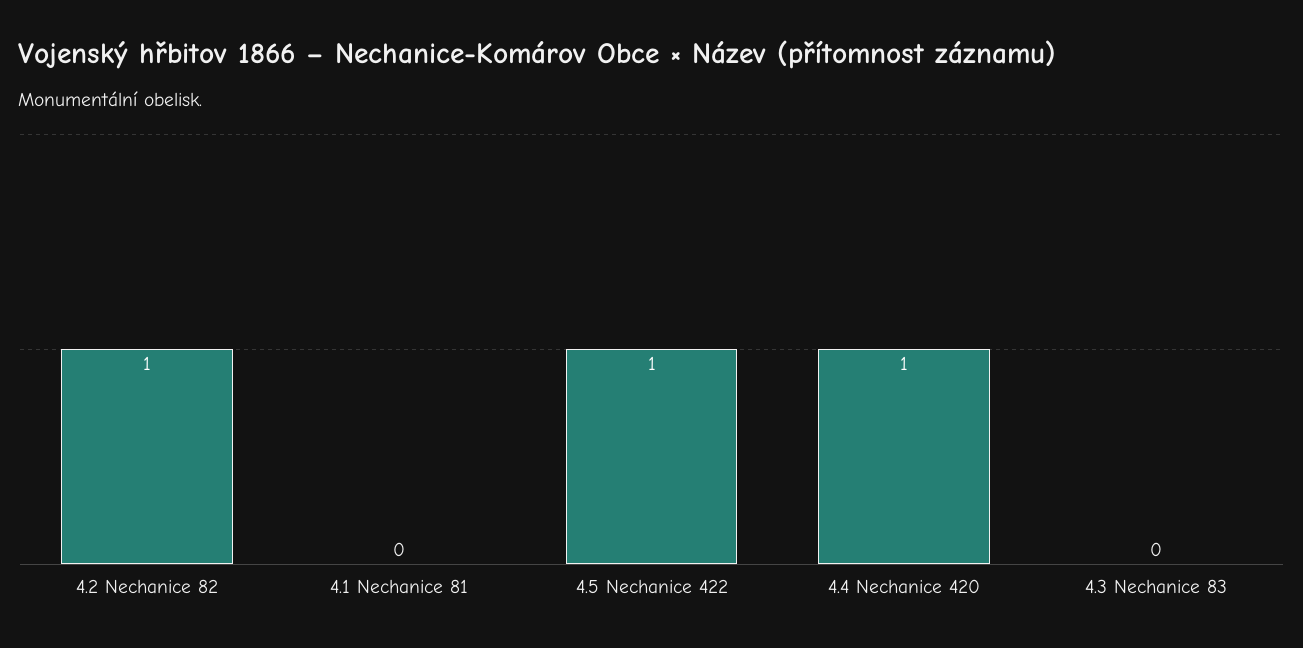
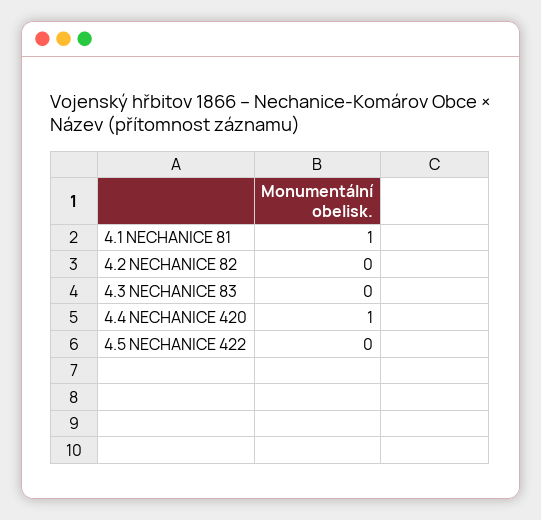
4.2 Nechanice 82: 1 -> 0
4.1 Nechanice 81: 0 -> 1
4.5 Nechanice 422: 1 -> 0

